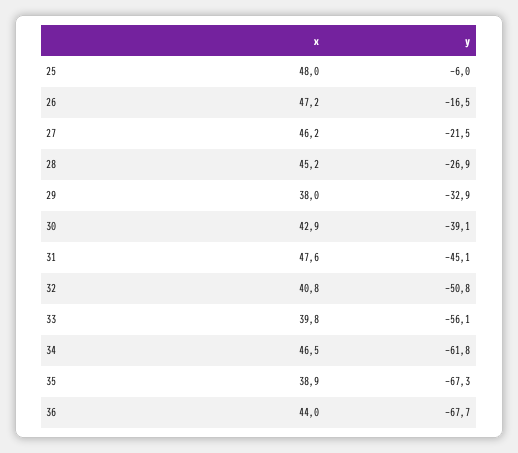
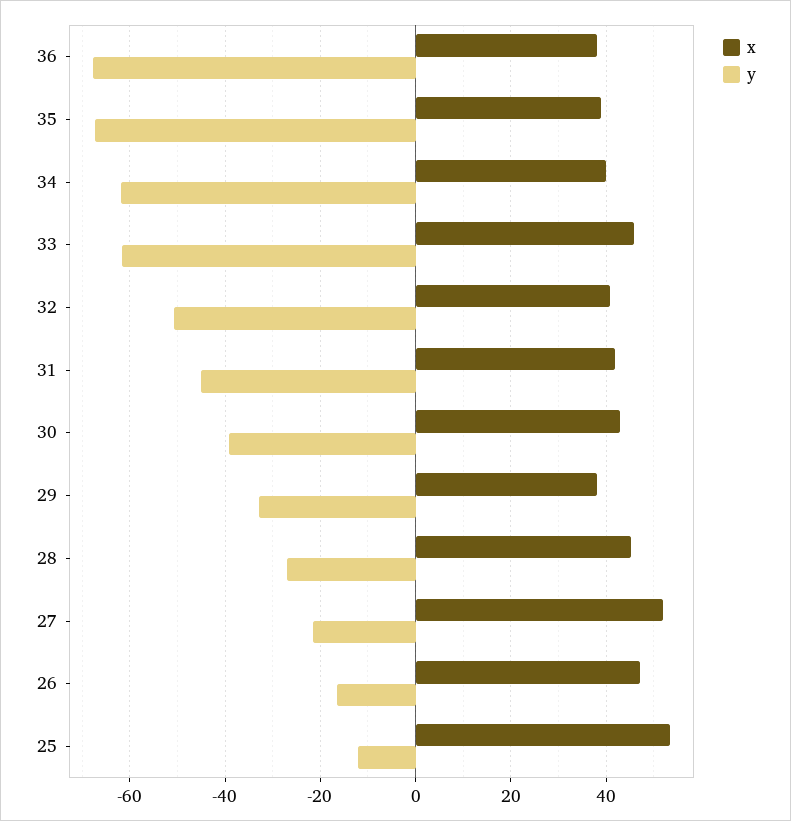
x, 25: 48 -> 54
y, 25: -6 -> -12
x, 27: 46.2 -> 52
x, 31: 47.6 -> 42
x, 33: 39.8 -> 46
y, 33: -56.1 -> -62
x, 34: 46.5 -> 40
x, 36: 44 -> 38

